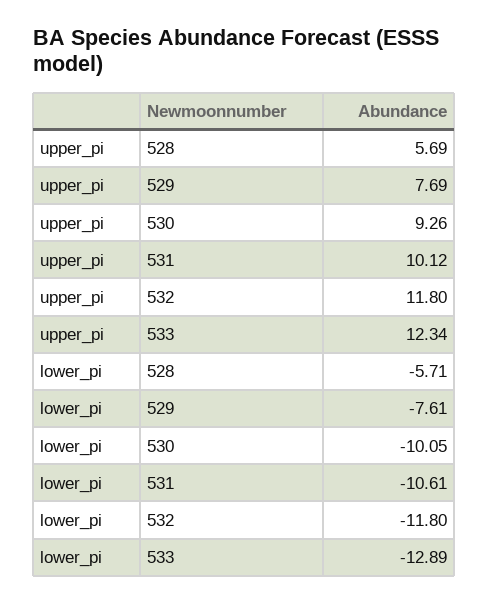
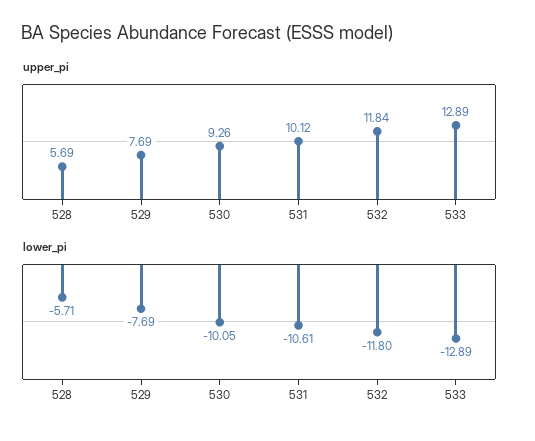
upper_pi, 532: 11.8 -> 11.84
upper_pi, 533: 12.34 -> 12.89
lower_pi, 529: -7.61 -> -7.69

